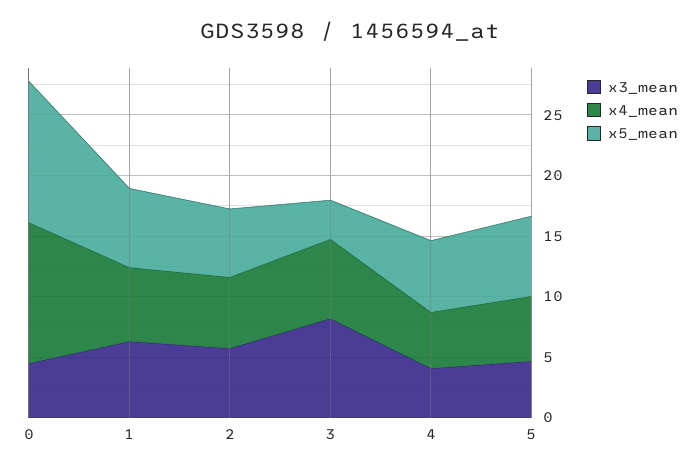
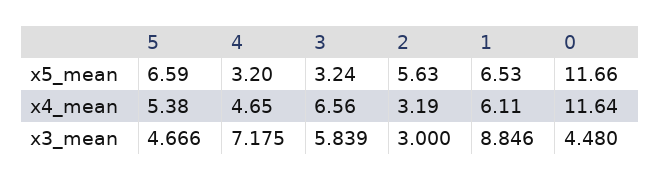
x3_mean, 1: 6 -> 8.846
x3_mean, 2: 6 -> 3
x4_mean, 2: 6 -> 3.19
x3_mean, 3: 8 -> 5.839
x3_mean, 4: 4 -> 7.175
x5_mean, 4: 6 -> 3.2

